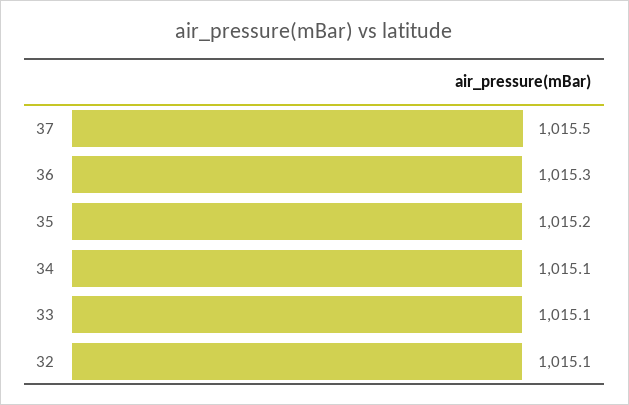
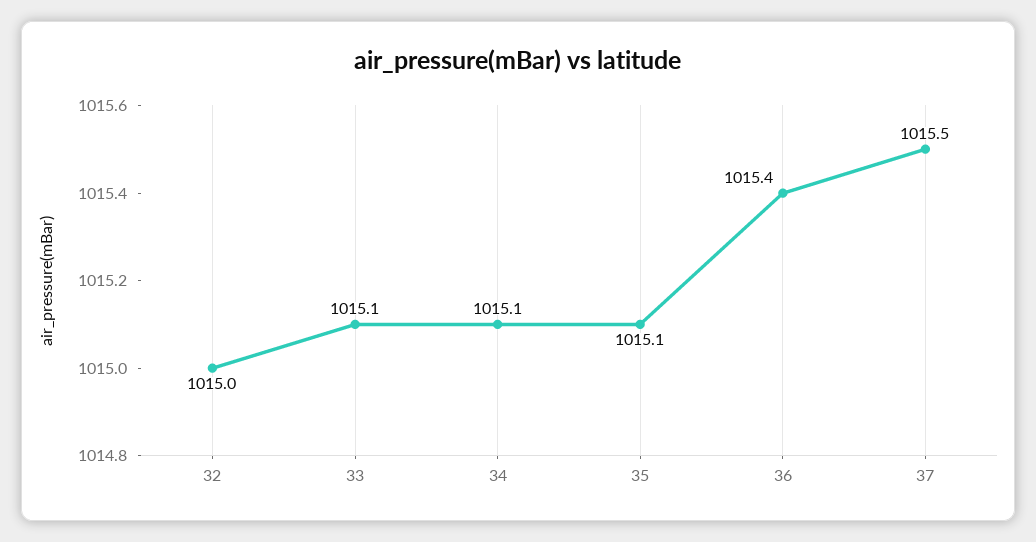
36: 1015.3 -> 1015.4
35: 1015.2 -> 1015.1
32: 1015.1 -> 1015

